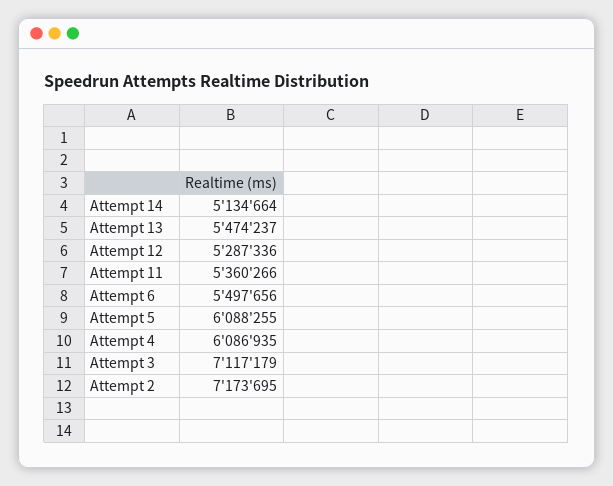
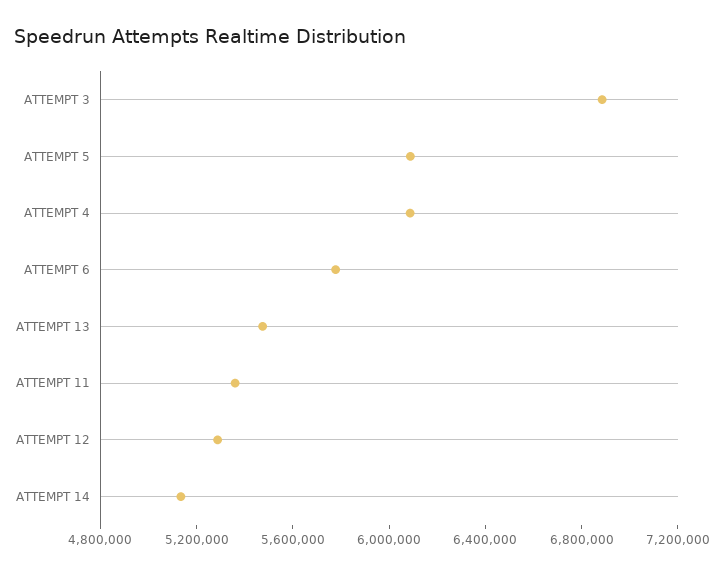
Attempt 6: 5497656 -> 5800000
Attempt 3: 7117179 -> 6900000
Attempt 2: 7173695 -> none

